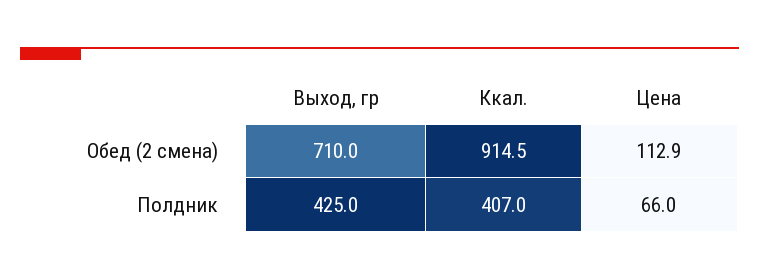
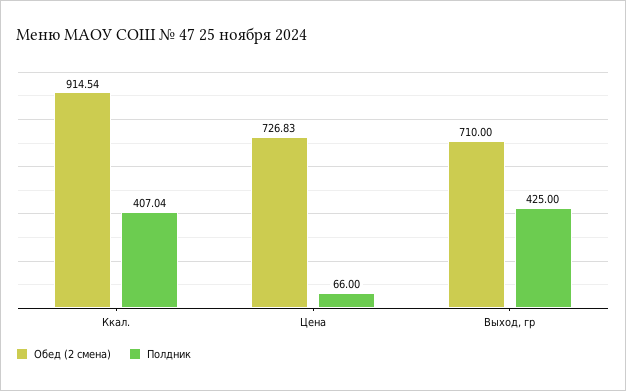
Обед (2 смена), Цена: 112.9 -> 726.83

